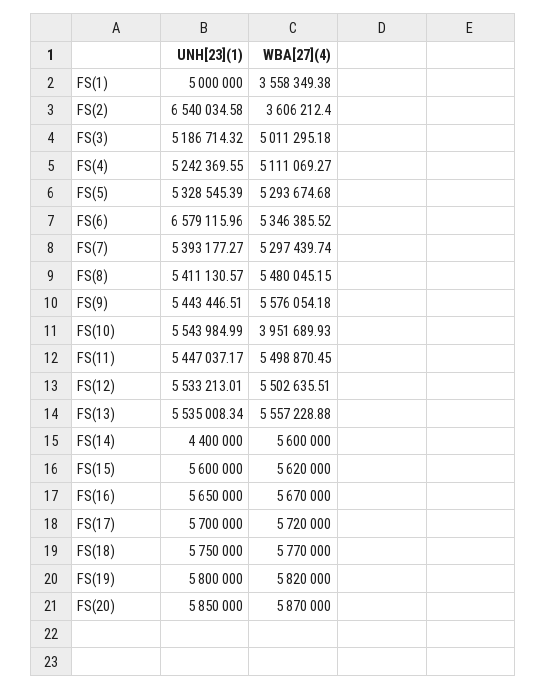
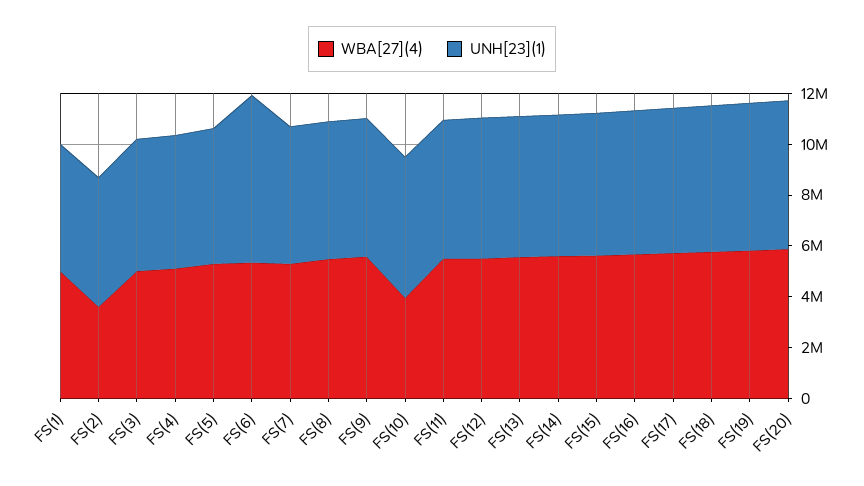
WBA[27](4), FS(1): 3558349.38 -> 5000000
UNH[23](1), FS(2): 6540034.58 -> 5000000
UNH[23](1), FS(14): 4400000 -> 5500000

